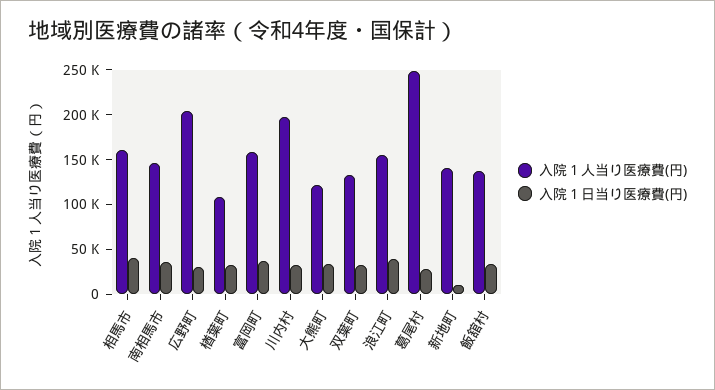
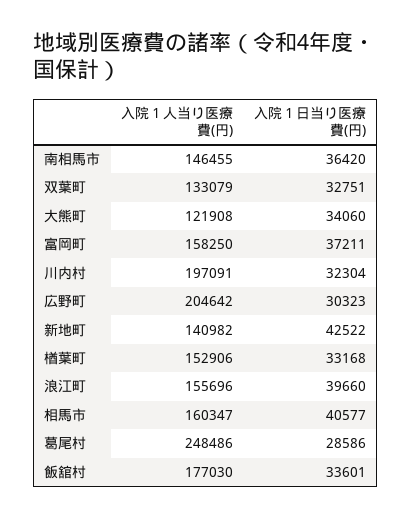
入院１人当り医療費(円), 楢葉町: 110000 -> 152906
入院１日当り医療費(円), 新地町: 10000 -> 42522
入院１人当り医療費(円), 飯舘村: 140000 -> 177030

